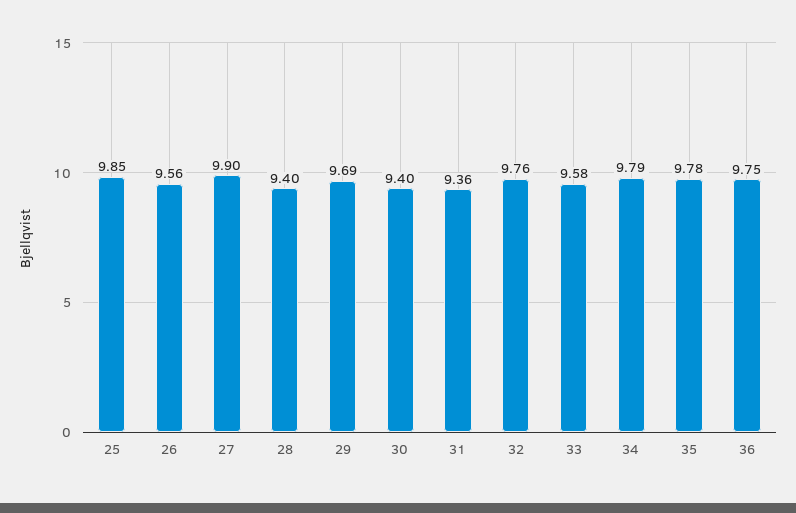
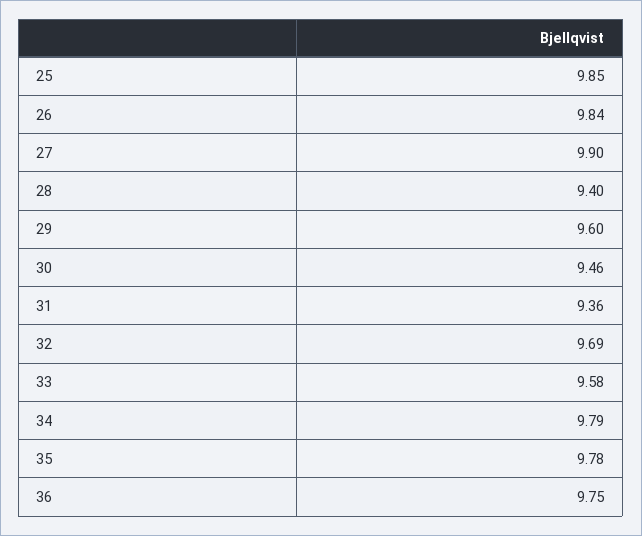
26: 9.56 -> 9.84
29: 9.69 -> 9.6
30: 9.4 -> 9.46
32: 9.76 -> 9.69

